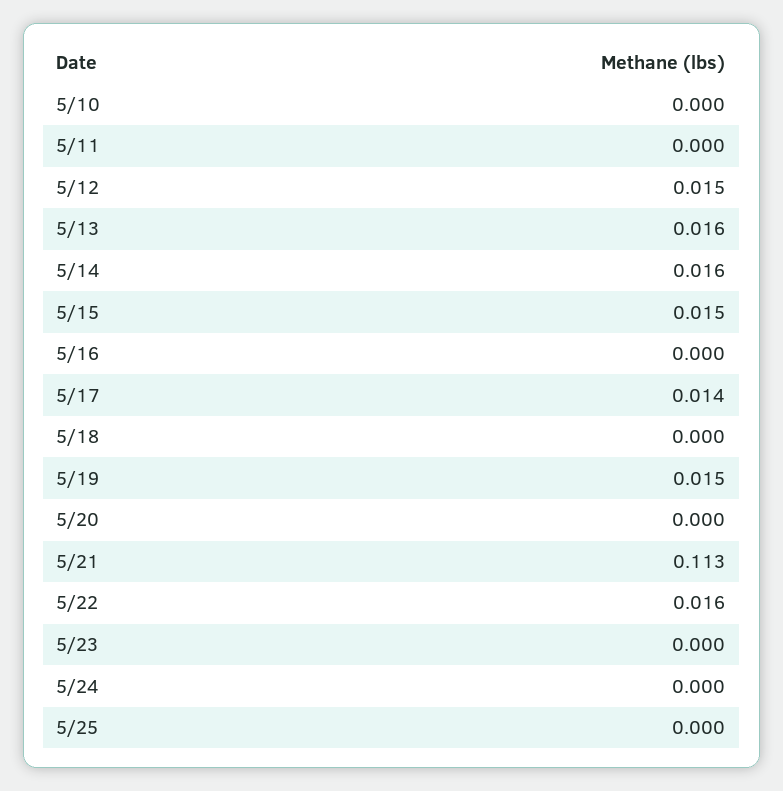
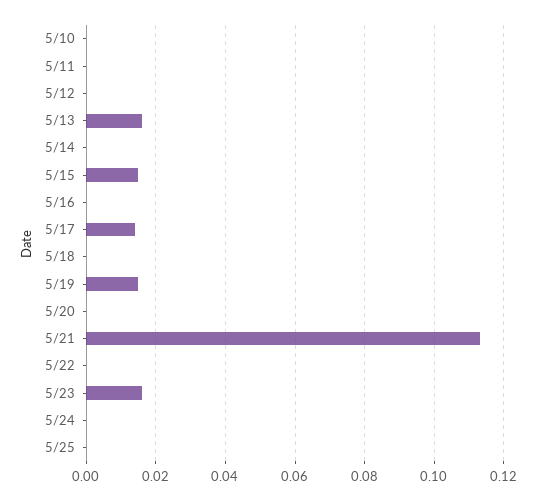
5/12: 0.015 -> 0
5/14: 0.016 -> 0
5/22: 0.016 -> 0
5/23: 0 -> 0.015

